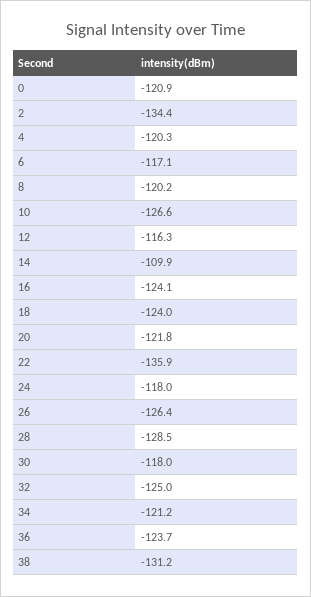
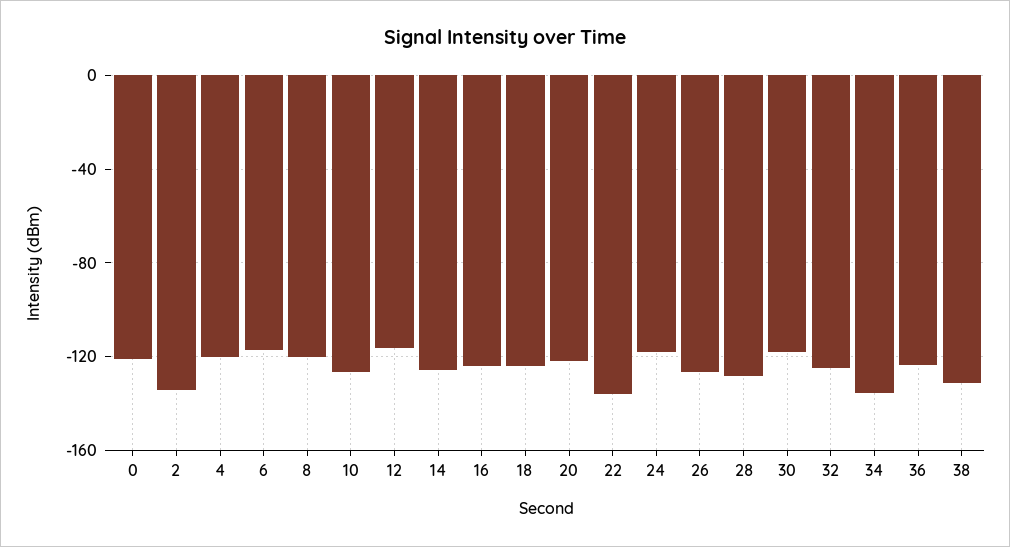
14: -109.9 -> -125
34: -121.2 -> -135

